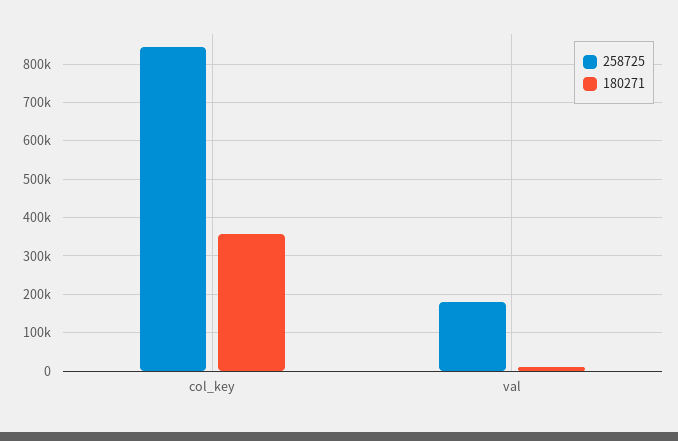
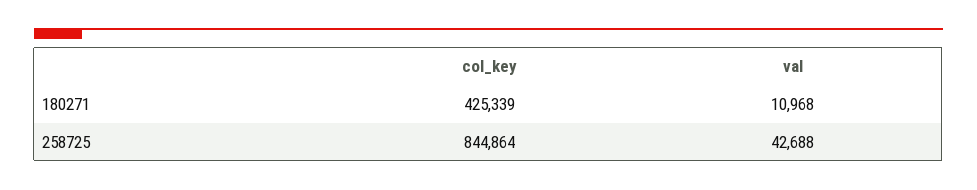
180271, col_key: 360000 -> 425339
258725, val: 180000 -> 42688

